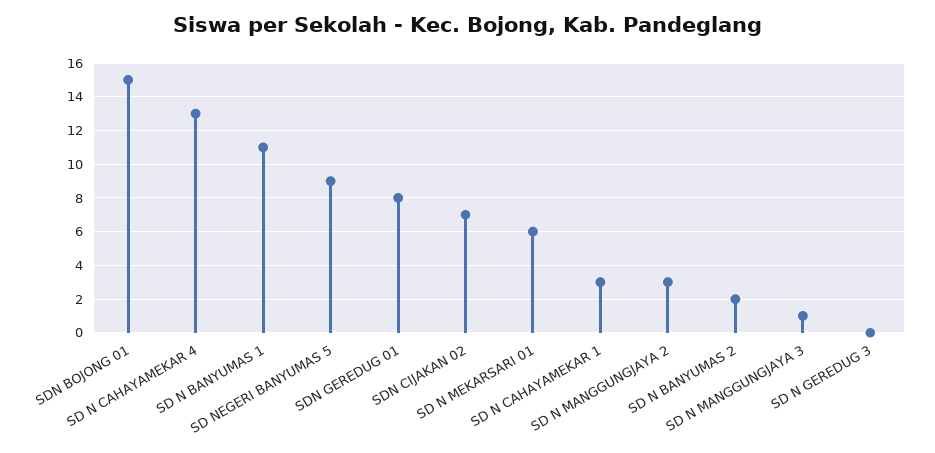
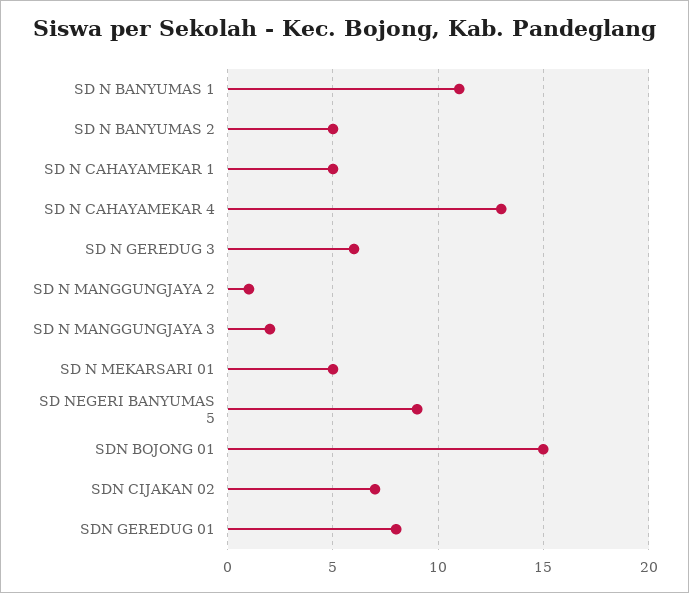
SD N MEKARSARI 01: 6 -> 5
SD N CAHAYAMEKAR 1: 3 -> 5
SD N MANGGUNGJAYA 2: 3 -> 1
SD N BANYUMAS 2: 2 -> 5
SD N MANGGUNGJAYA 3: 1 -> 2
SD N GEREDUG 3: 0 -> 6

